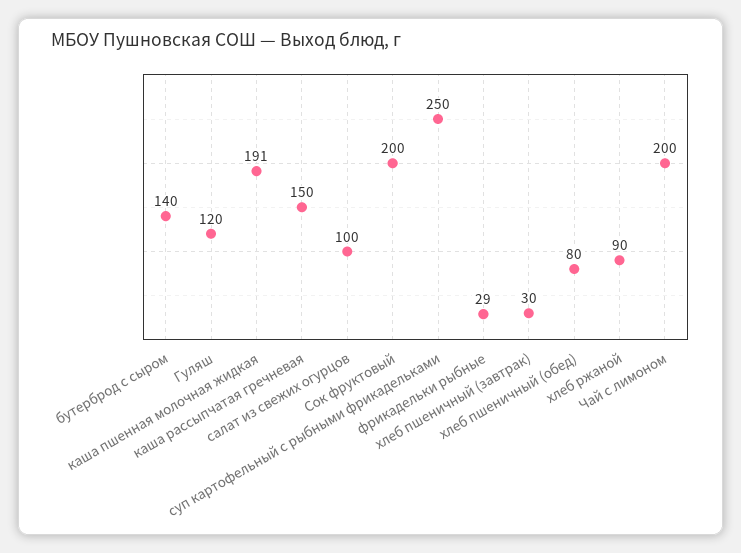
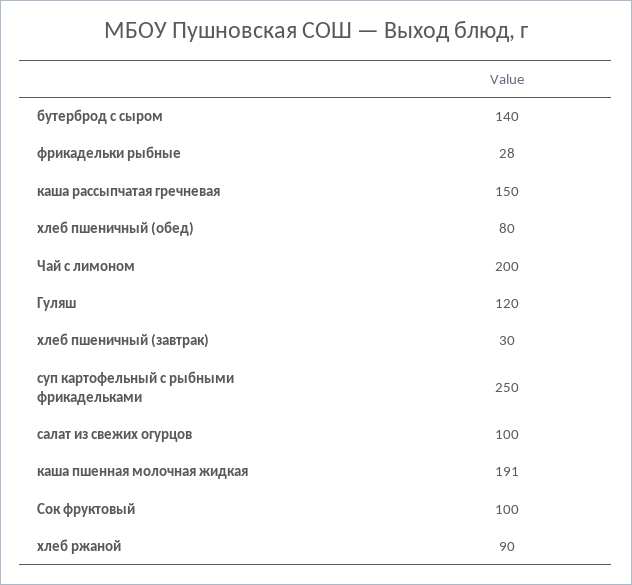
Сок фруктовый: 200 -> 100
фрикадельки рыбные: 29 -> 28

